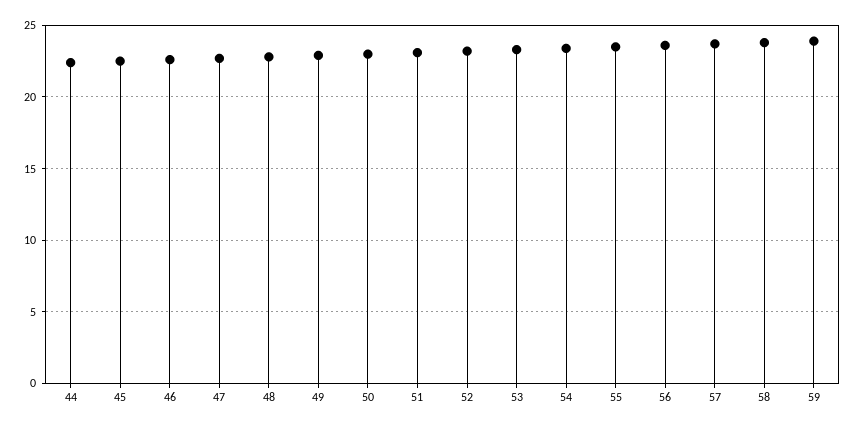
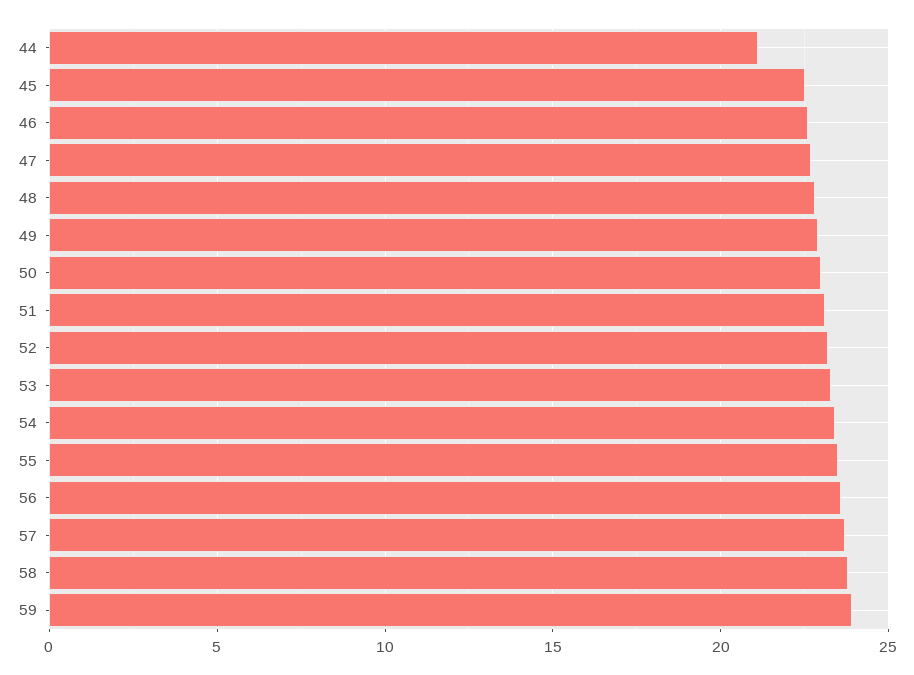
44: 22.5 -> 21

